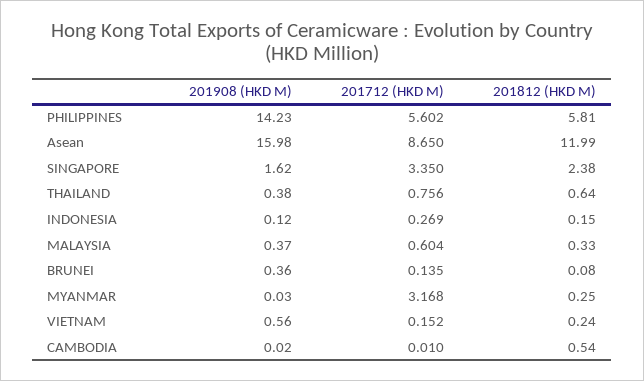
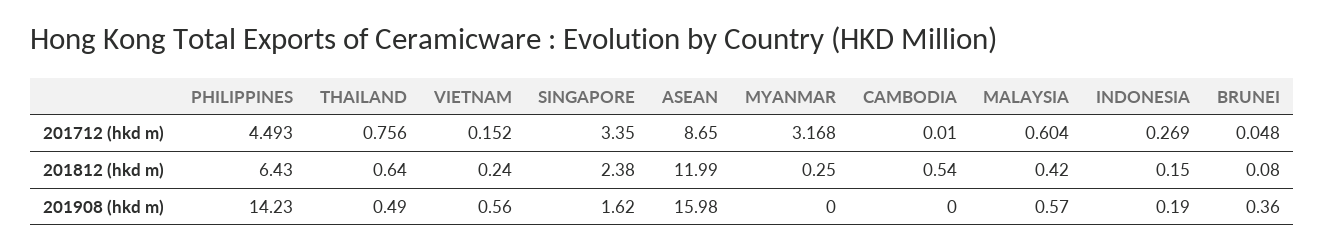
201712 (HKD M), PHILIPPINES: 5.602 -> 4.493
201812 (HKD M), PHILIPPINES: 5.81 -> 6.43
201908 (HKD M), THAILAND: 0.38 -> 0.49
201908 (HKD M), INDONESIA: 0.12 -> 0.19
201908 (HKD M), MALAYSIA: 0.37 -> 0.57
201812 (HKD M), MALAYSIA: 0.33 -> 0.42
201712 (HKD M), BRUNEI: 0.135 -> 0.048
201908 (HKD M), MYANMAR: 0.03 -> 0
201908 (HKD M), CAMBODIA: 0.02 -> 0

